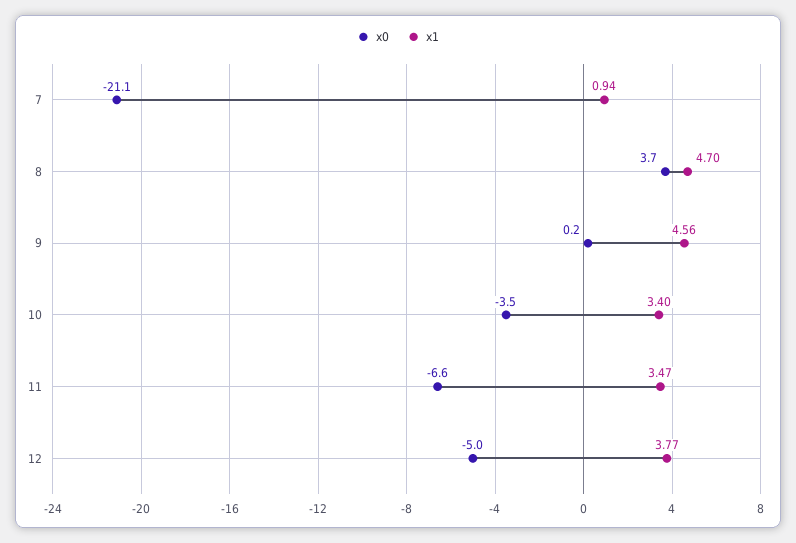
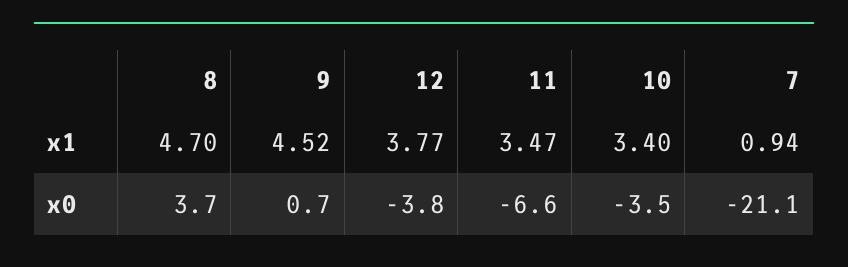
x0, 9: 0.2 -> 0.7
x1, 9: 4.56 -> 4.52
x0, 12: -5 -> -3.8

